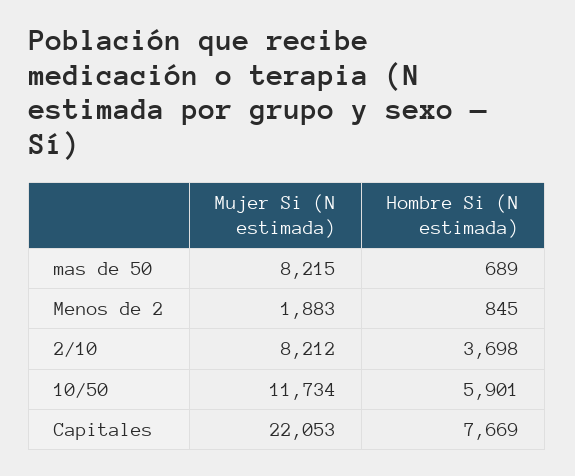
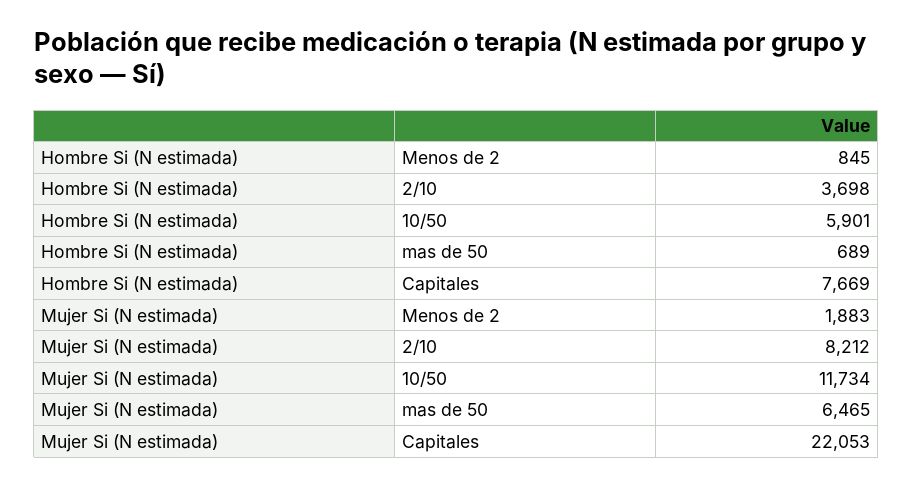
Mujer Si (N estimada), mas de 50: 8215 -> 6465

